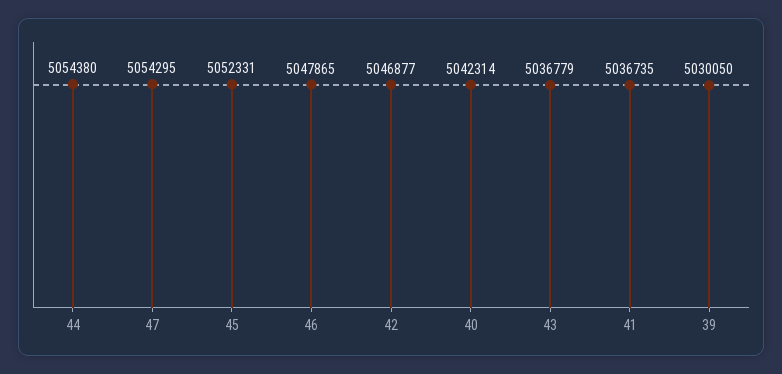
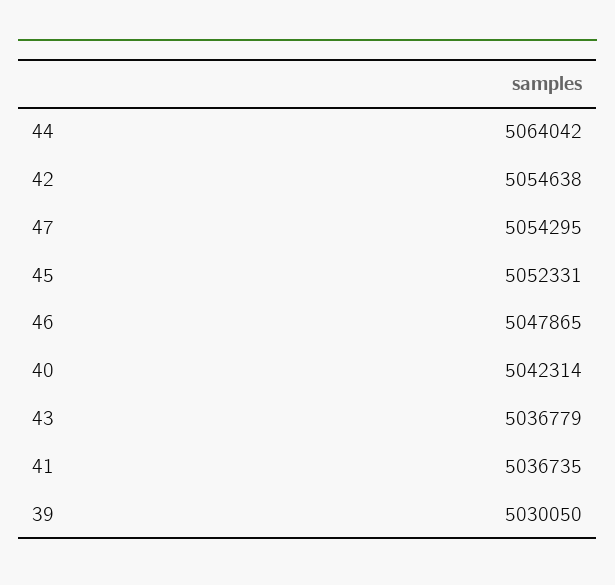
44: 5054380 -> 5064042
42: 5046877 -> 5054638

